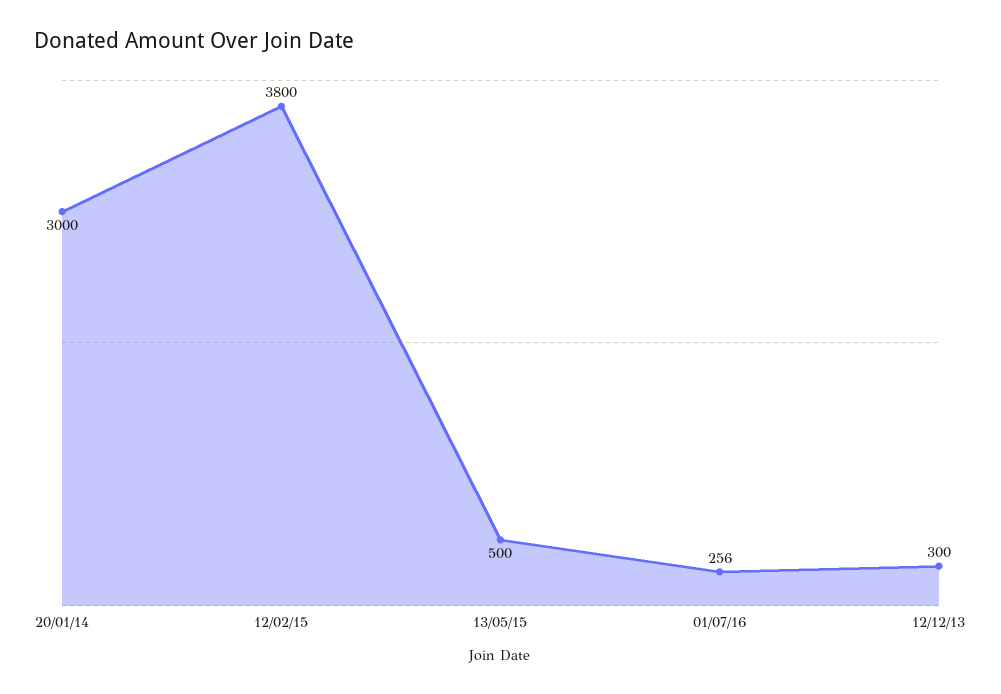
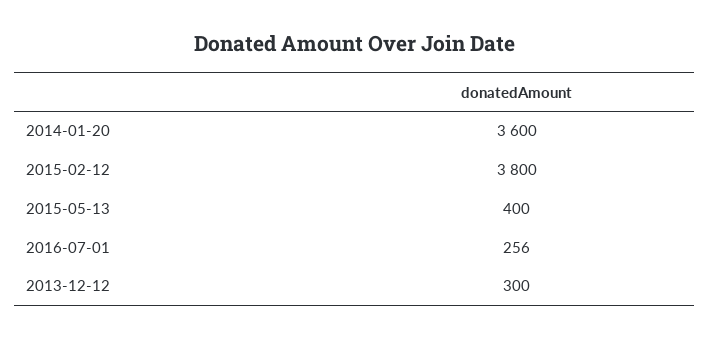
20/01/14: 3000 -> 3600
13/05/15: 500 -> 400

